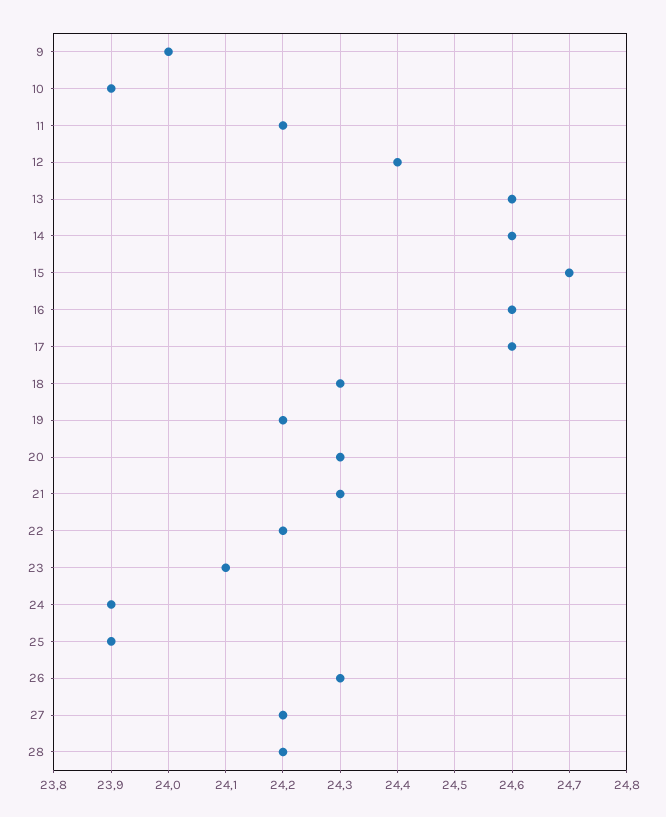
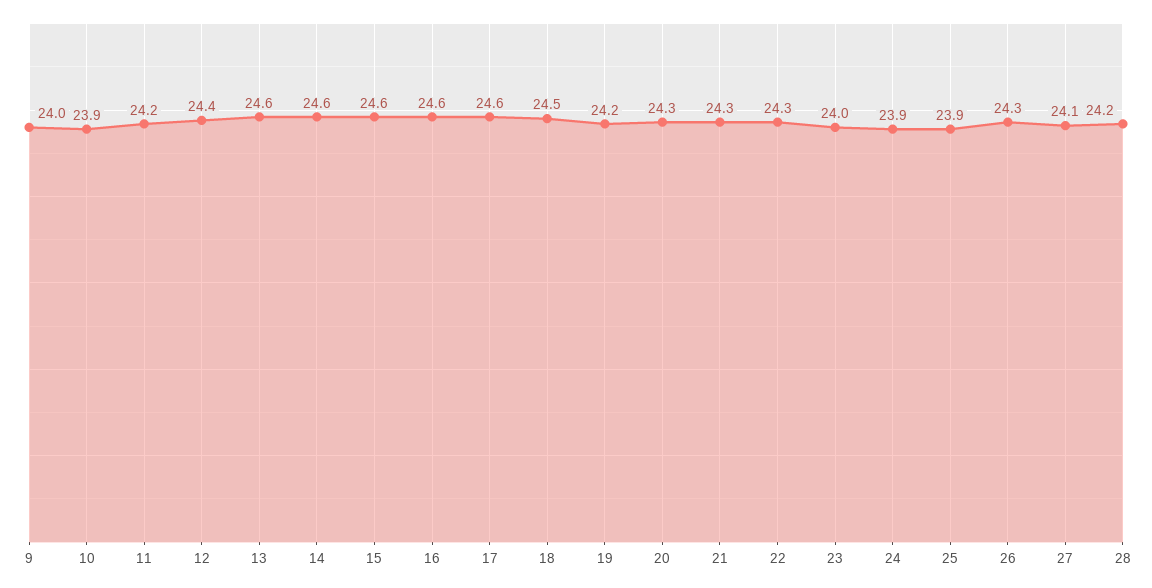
15: 24.7 -> 24.6
18: 24.3 -> 24.5
22: 24.2 -> 24.3
23: 24.1 -> 24
27: 24.2 -> 24.1

